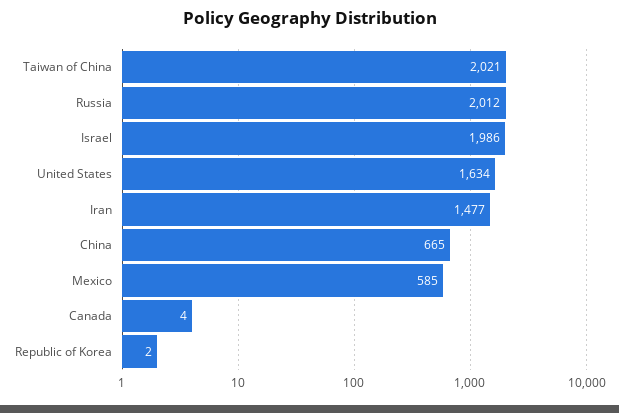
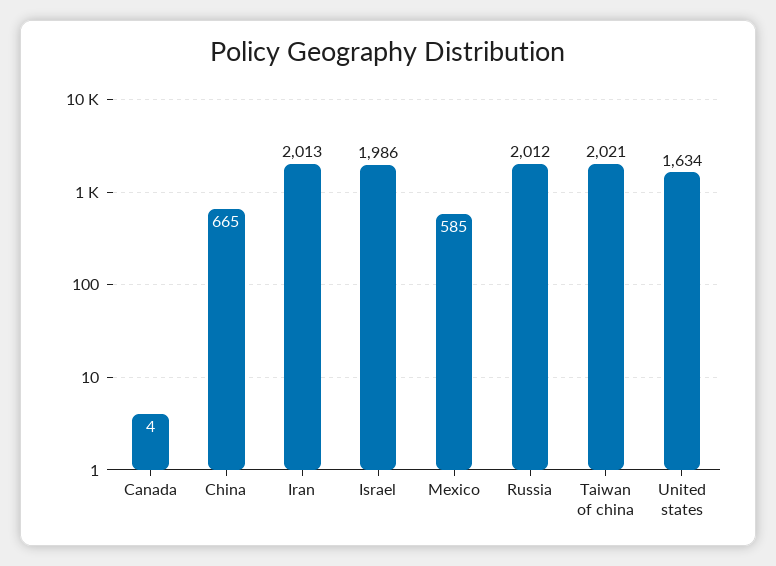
Iran: 1477 -> 2013
Republic of Korea: 2 -> none

